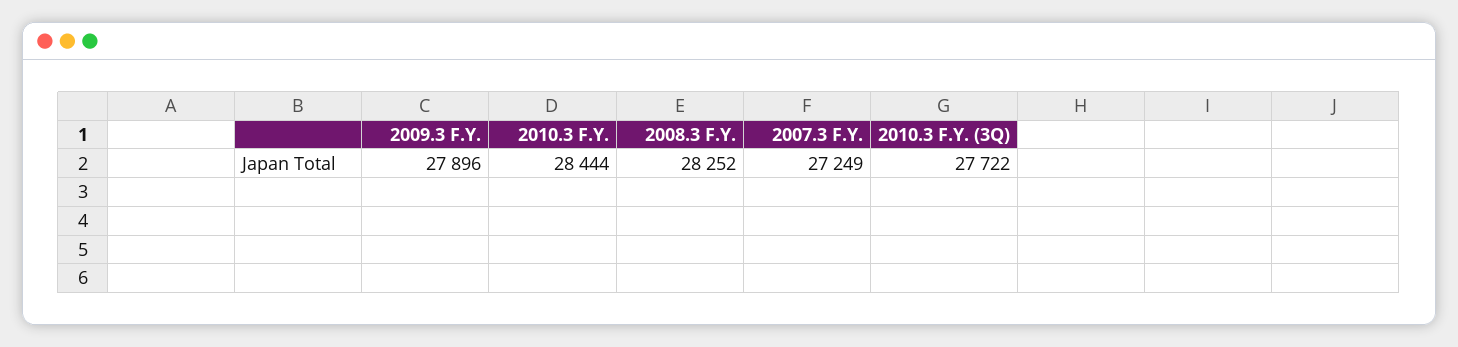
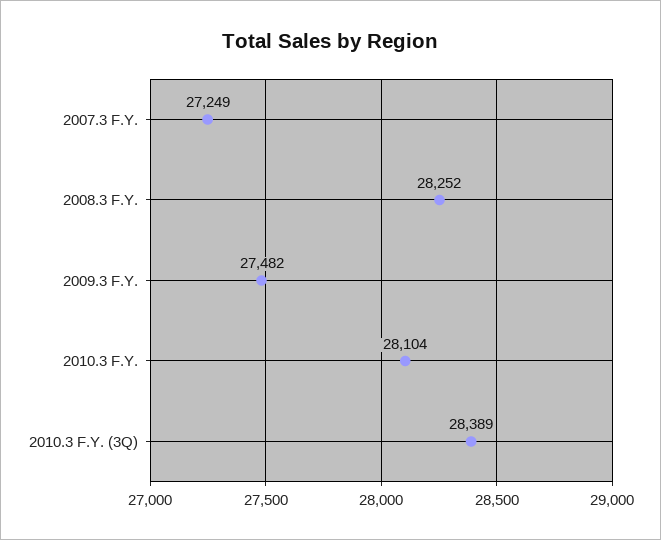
2009.3 F.Y.: 27896 -> 27482
2010.3 F.Y.: 28444 -> 28104
2010.3 F.Y. (3Q): 27722 -> 28389

